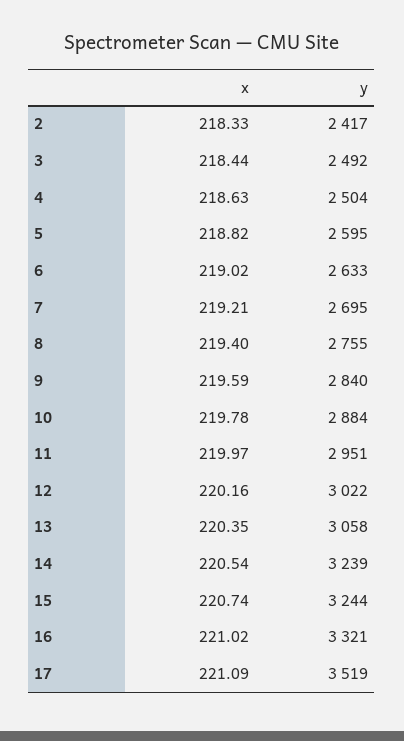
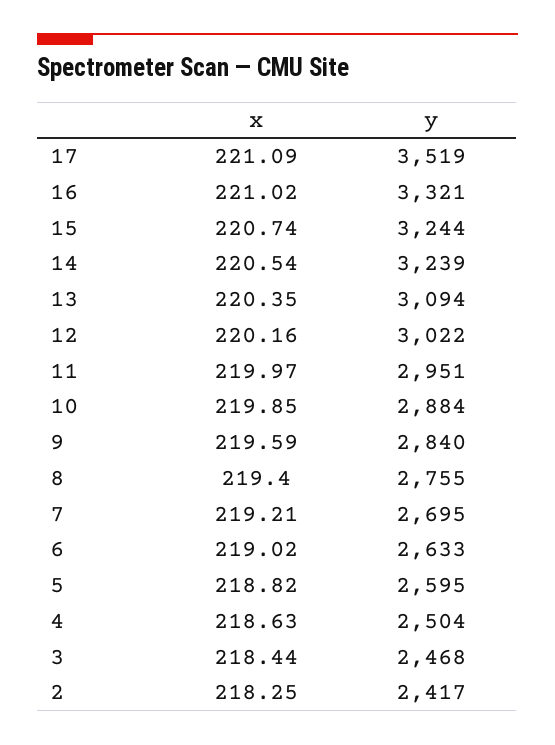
x, 2: 218.33 -> 218.25
y, 3: 2492 -> 2468
x, 10: 219.78 -> 219.85
y, 13: 3058 -> 3094

